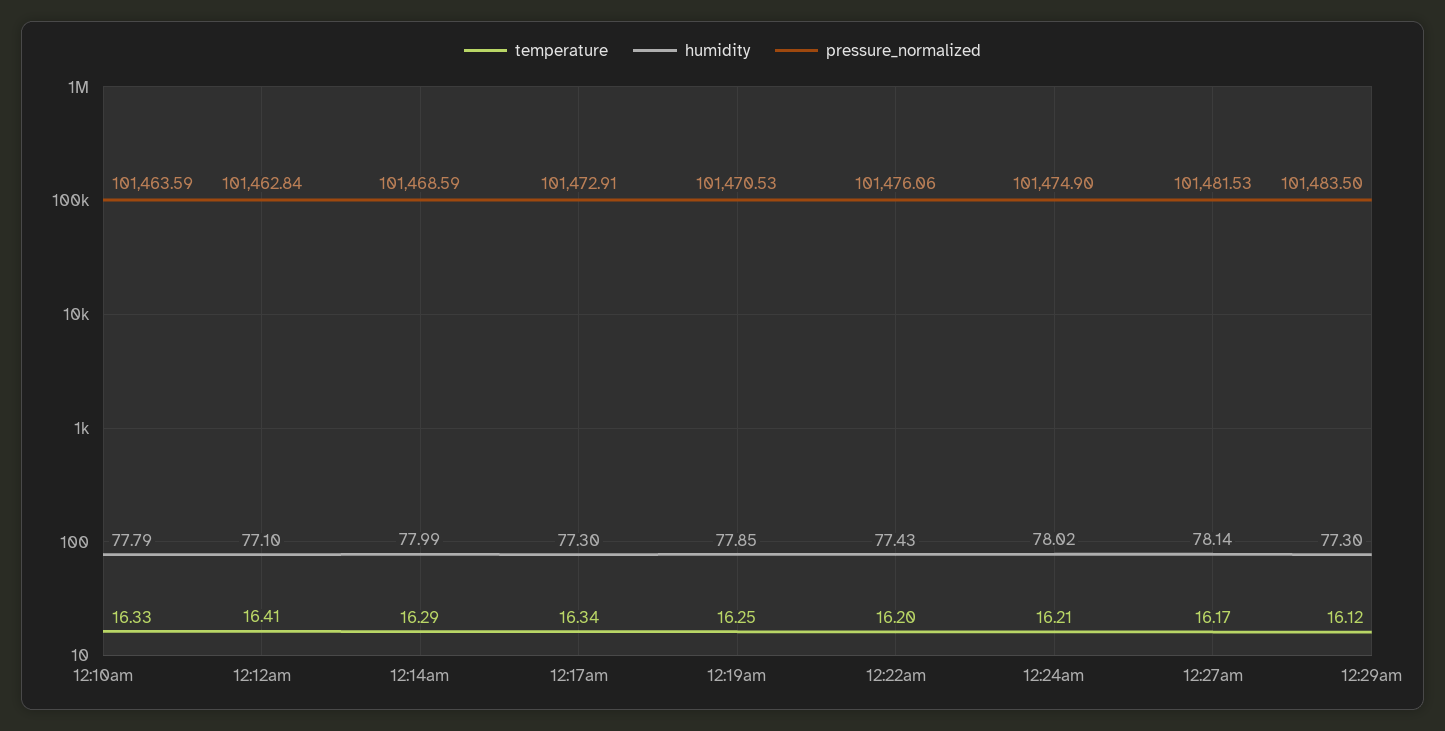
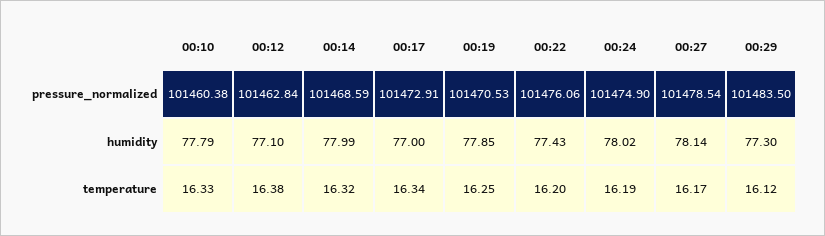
pressure_normalized, 12:10am: 101463.59 -> 101460.38
temperature, 12:12am: 16.41 -> 16.38
temperature, 12:14am: 16.29 -> 16.32
humidity, 12:17am: 77.3 -> 77
temperature, 12:24am: 16.21 -> 16.19
pressure_normalized, 12:27am: 101481.53 -> 101478.54

